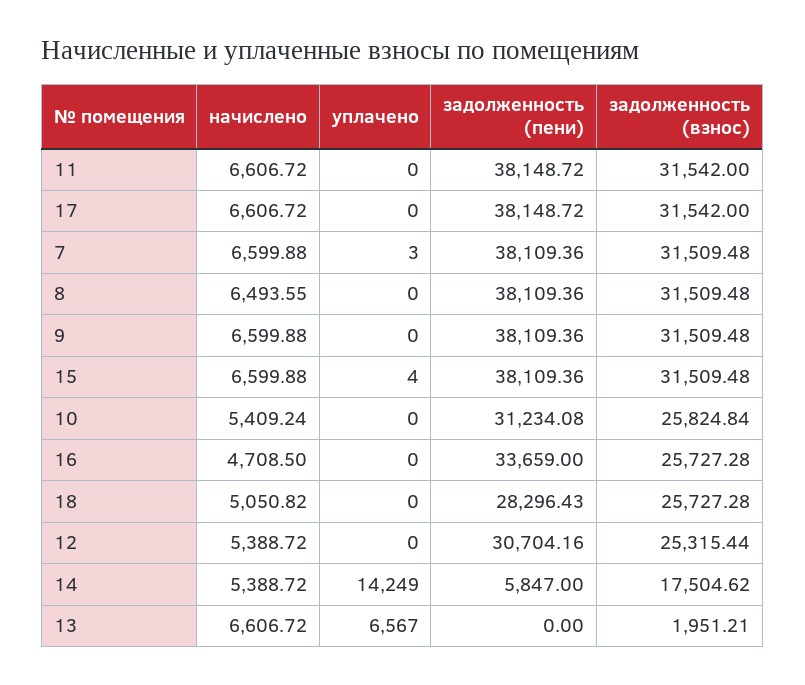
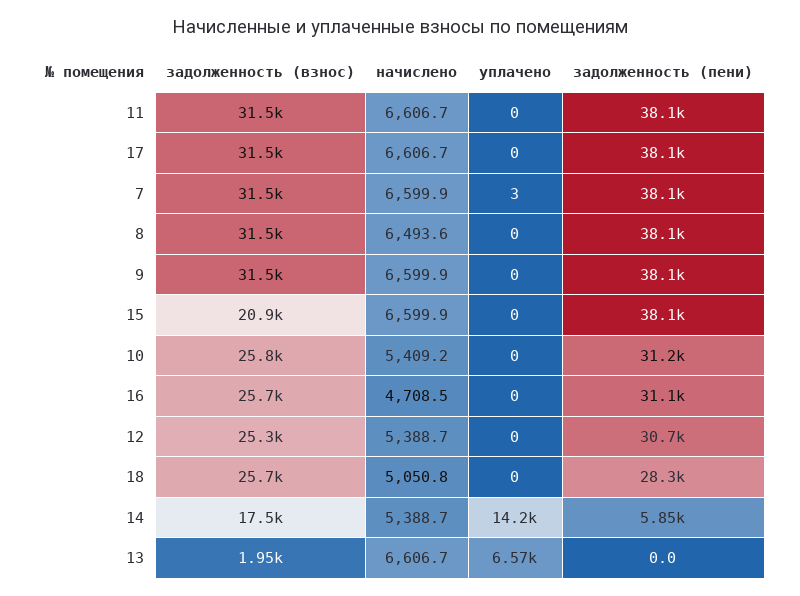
уплачено, 15: 4 -> 0
задолженность (взнос), 15: 31509.48 -> 20900
задолженность (пени), 16: 33659 -> 31100

